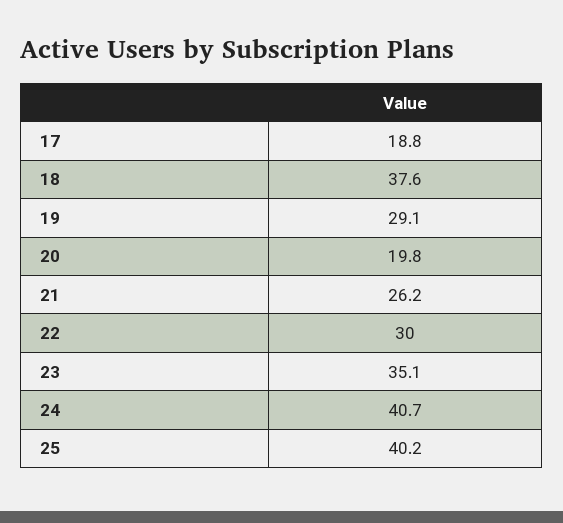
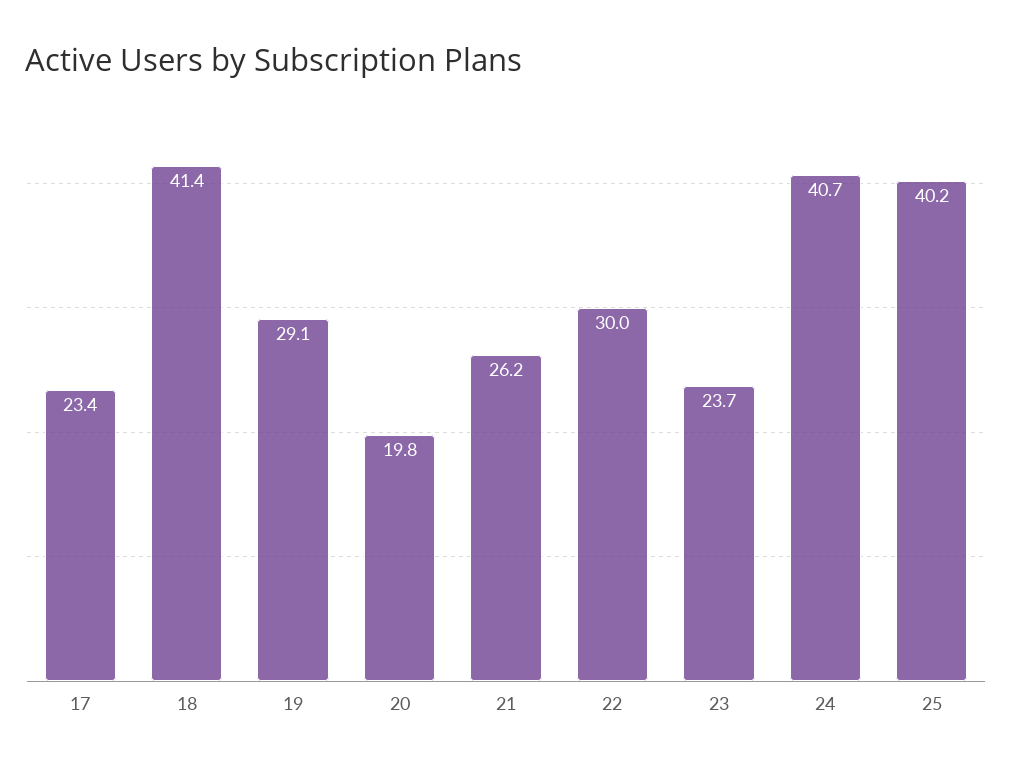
17: 18.8 -> 23.4
18: 37.6 -> 41.4
23: 35.1 -> 23.7

